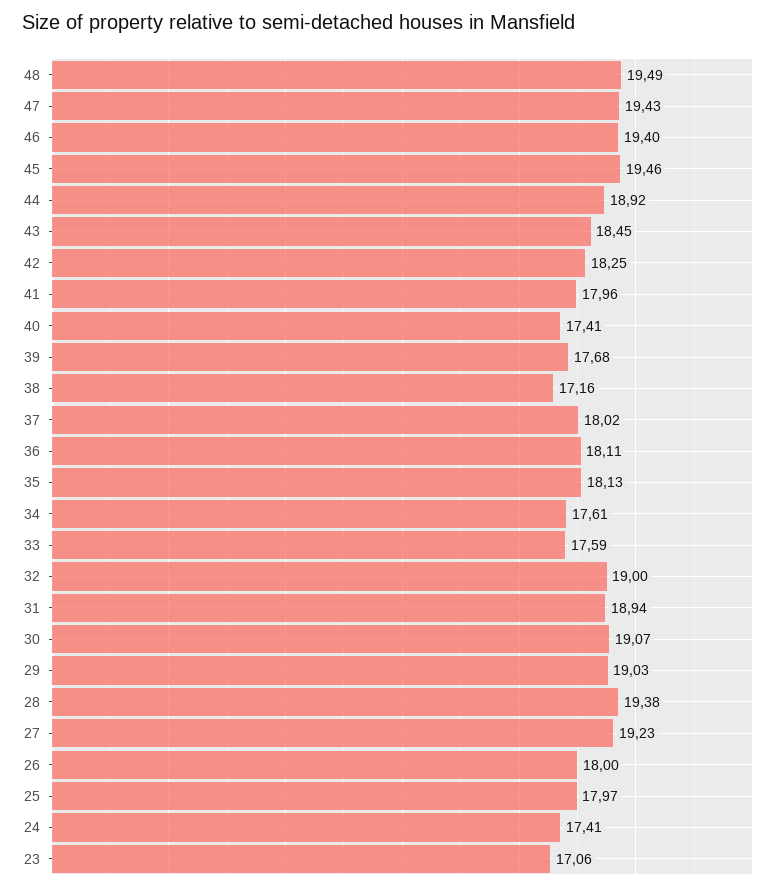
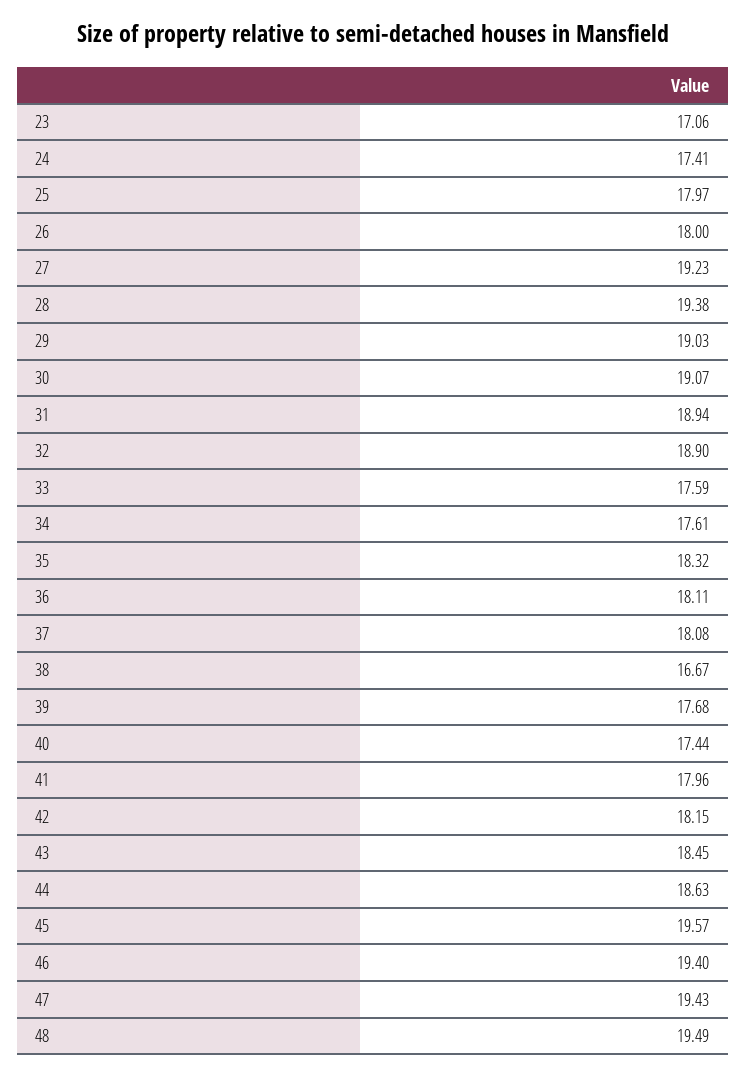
45: 19.46 -> 19.57
44: 18.92 -> 18.63
42: 18.25 -> 18.15
40: 17.41 -> 17.44
38: 17.16 -> 16.67
37: 18.02 -> 18.08
35: 18.13 -> 18.32
32: 19 -> 18.9

